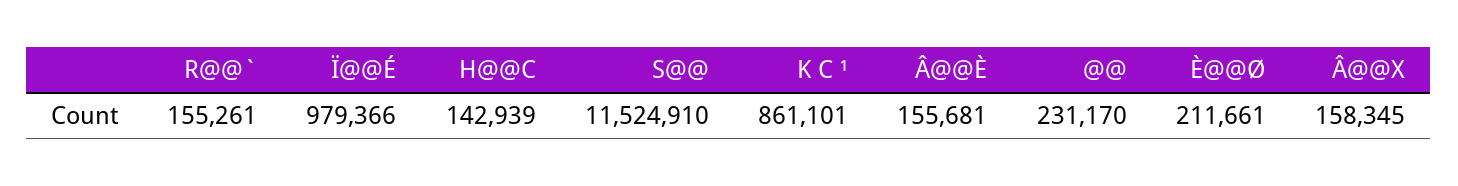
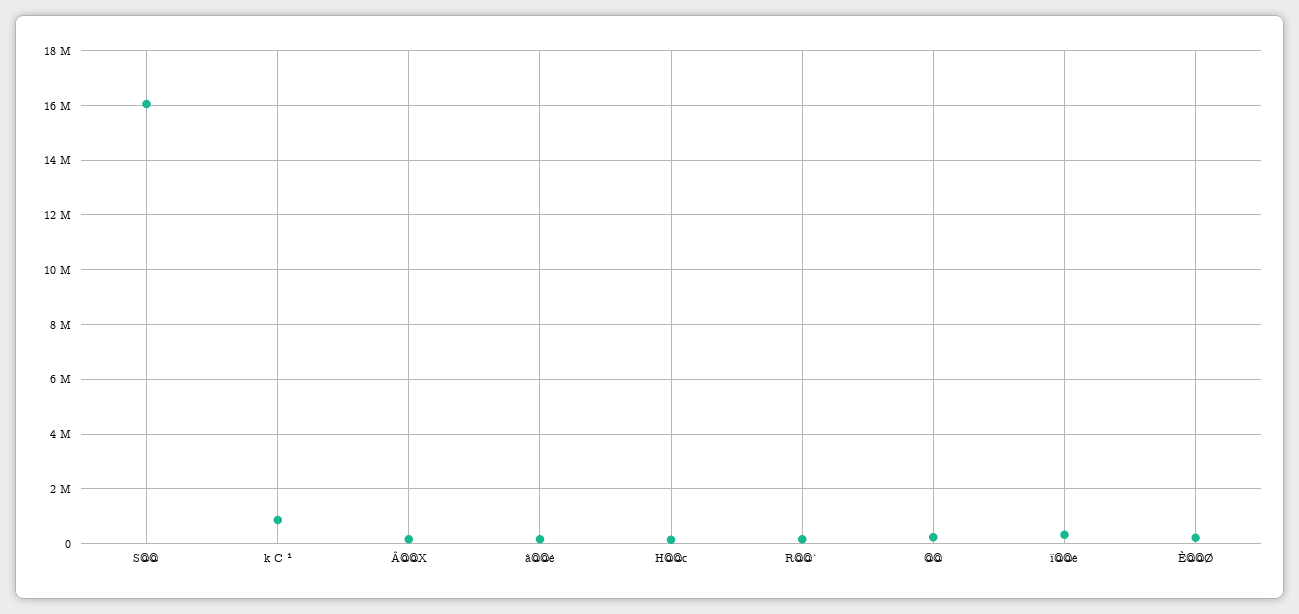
Ï@@É: 979366 -> 250000
S@@: 11524910 -> 16000000

